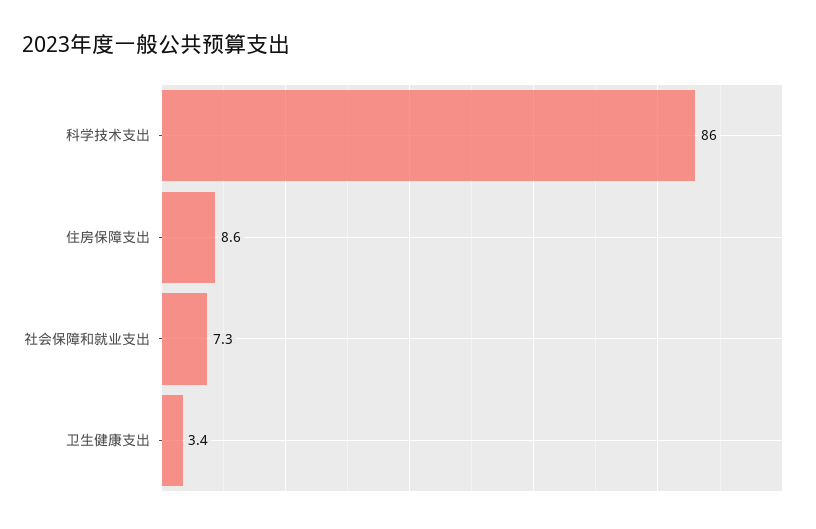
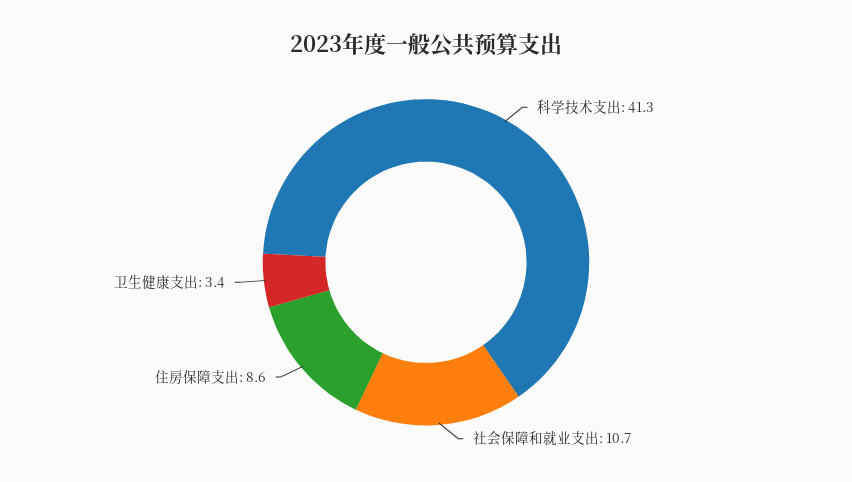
科学技术支出: 86 -> 41.3
社会保障和就业支出: 7.3 -> 10.7

